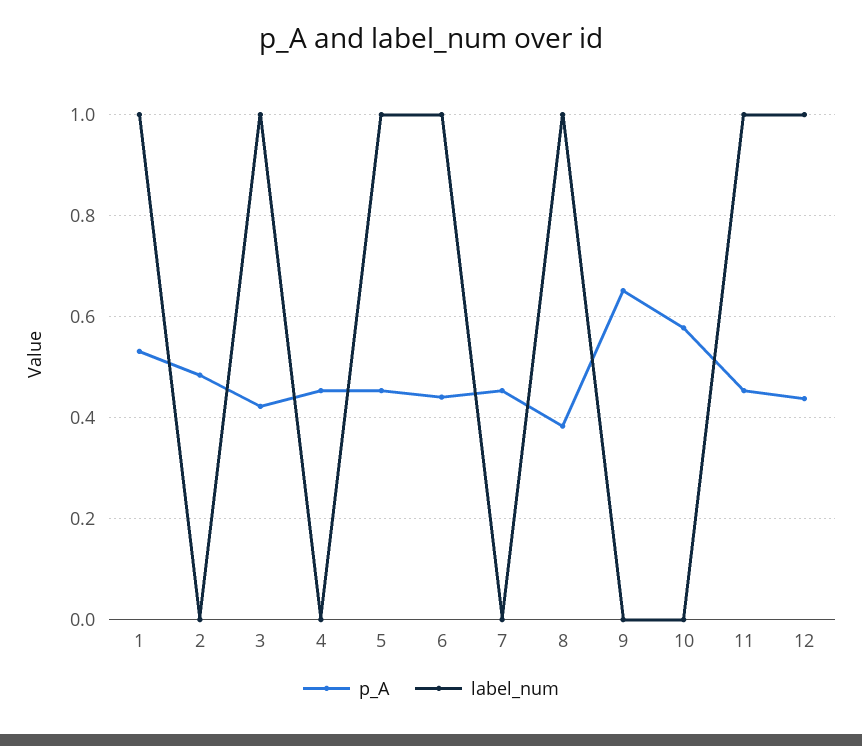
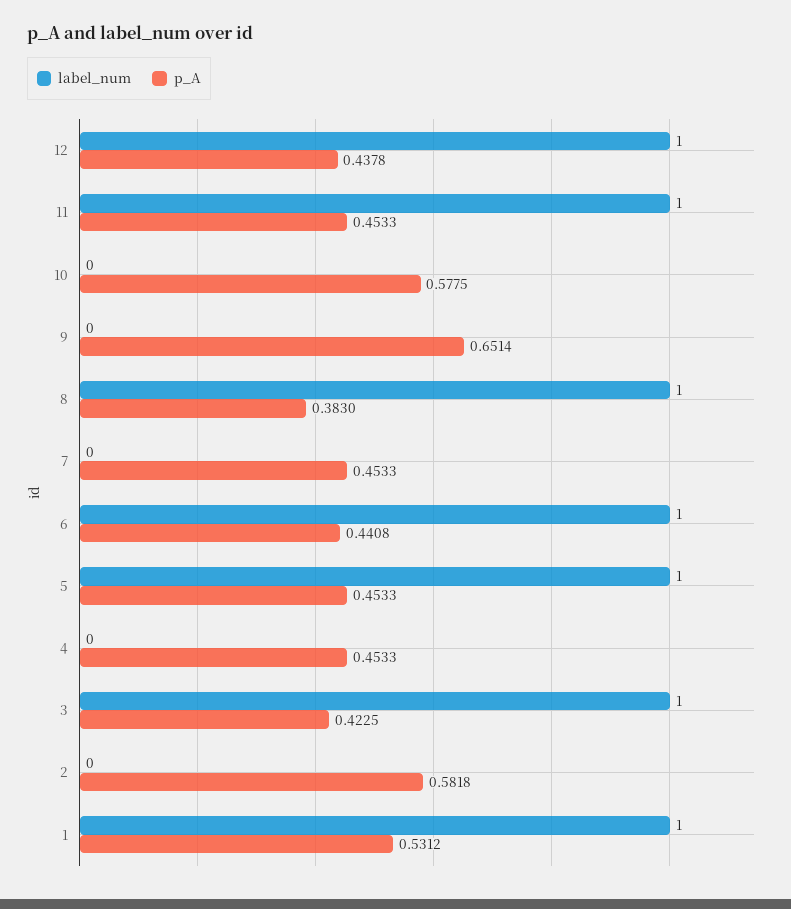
p_A, 2: 0.48 -> 0.5818

